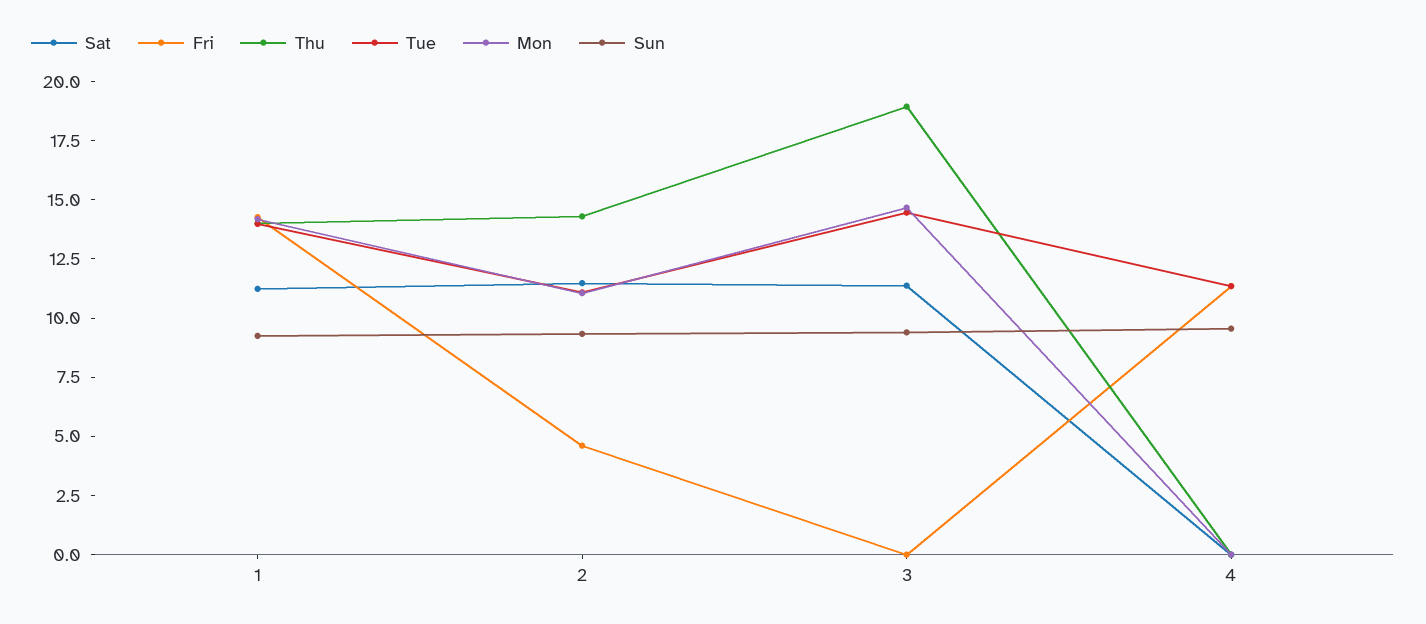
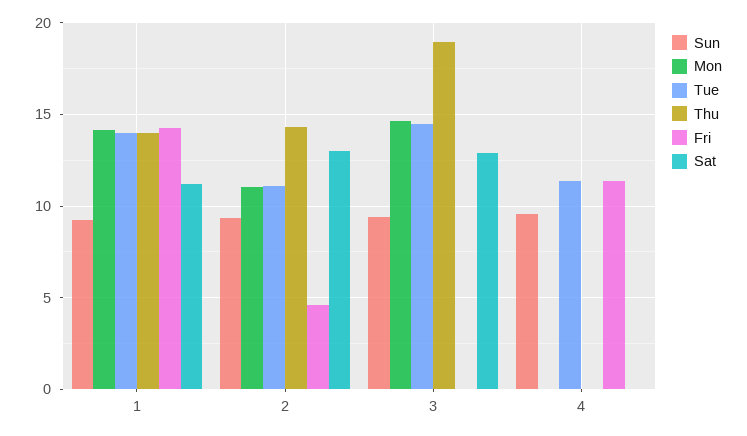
Sat, 2: 11.5 -> 13
Sat, 3: 11.5 -> 13

